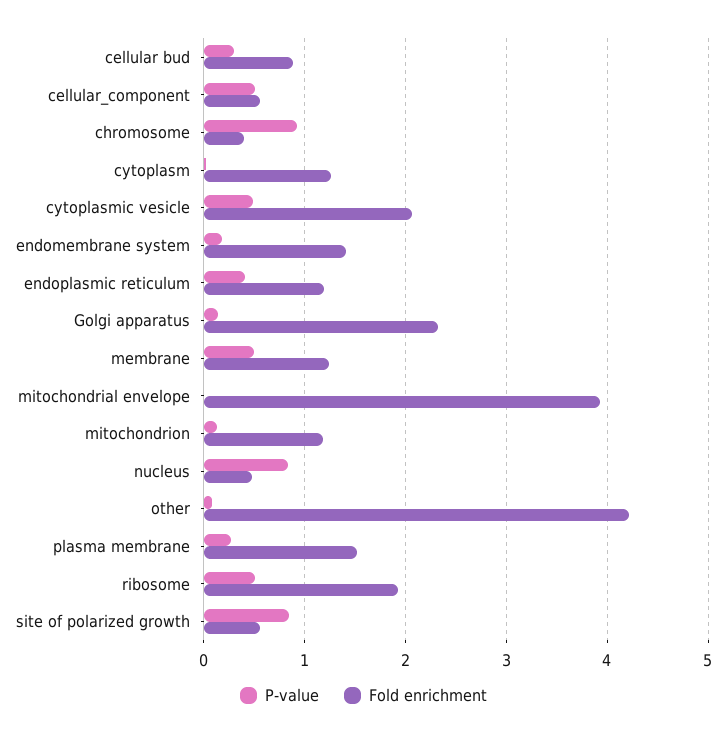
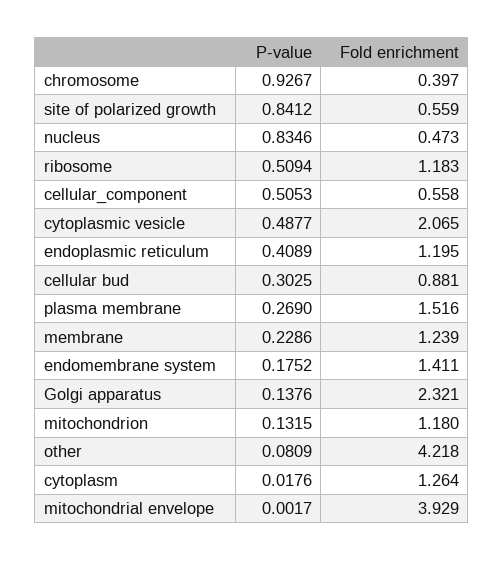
P-value, membrane: 0.5 -> 0.2286
Fold enrichment, ribosome: 1.9 -> 1.183

